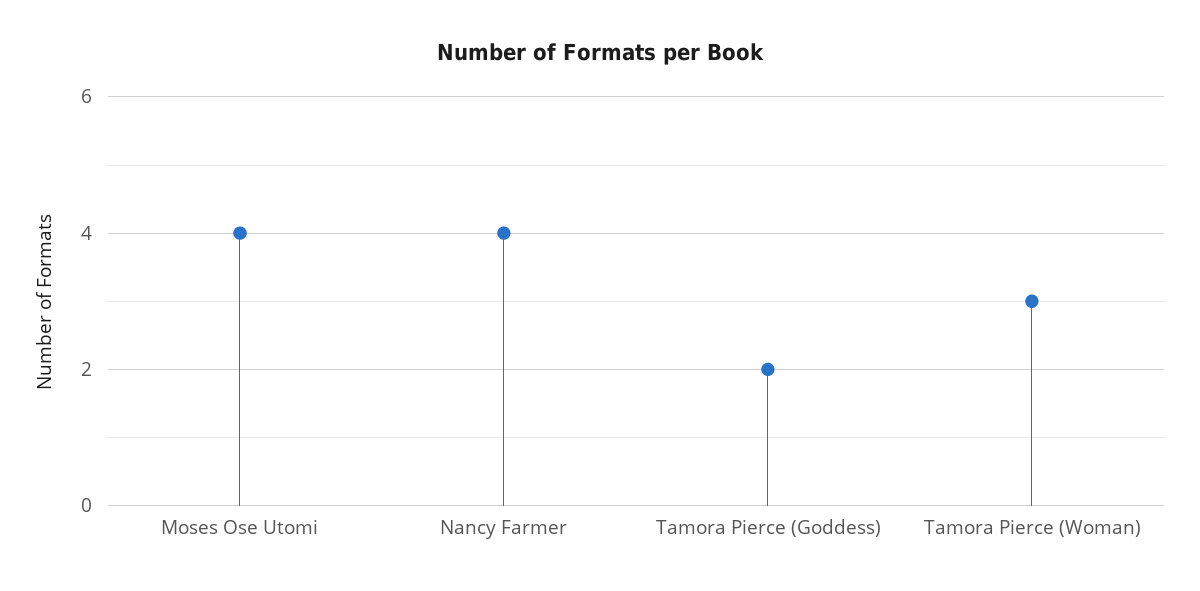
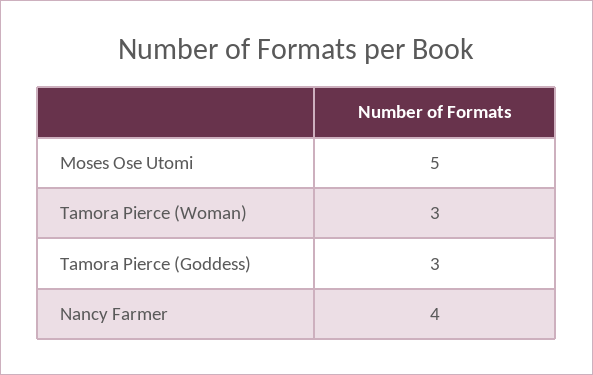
Moses Ose Utomi: 4 -> 5
Tamora Pierce (Goddess): 2 -> 3

